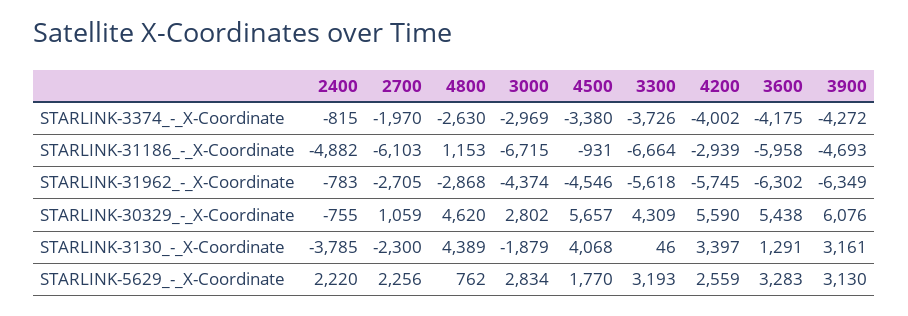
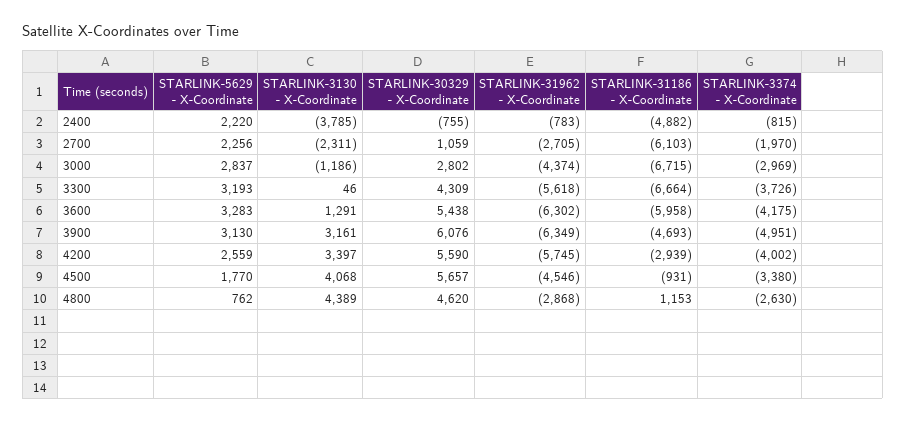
3900, STARLINK-3374_-_X-Coordinate: -4272 -> -4951
2700, STARLINK-3130_-_X-Coordinate: -2300 -> -2311
3000, STARLINK-3130_-_X-Coordinate: -1879 -> -1186
3000, STARLINK-5629_-_X-Coordinate: 2834 -> 2837

